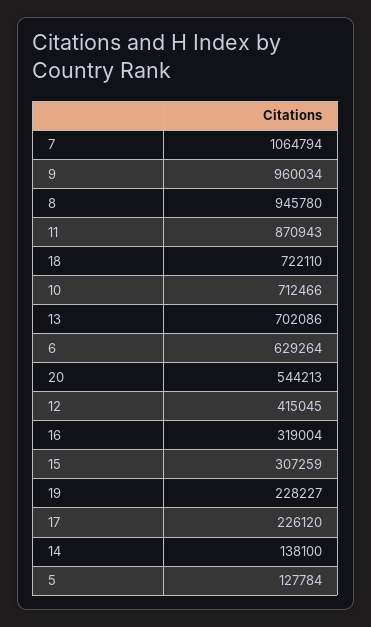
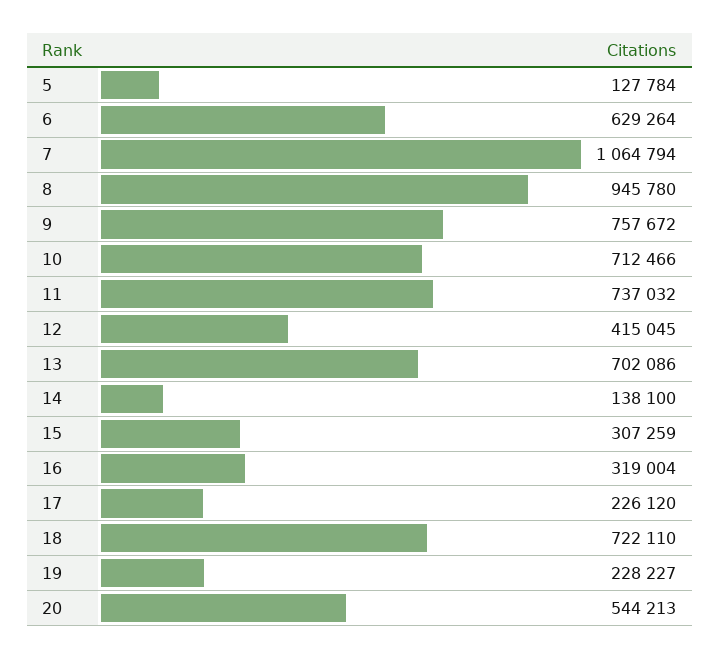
9: 960034 -> 757672
11: 870943 -> 737032

